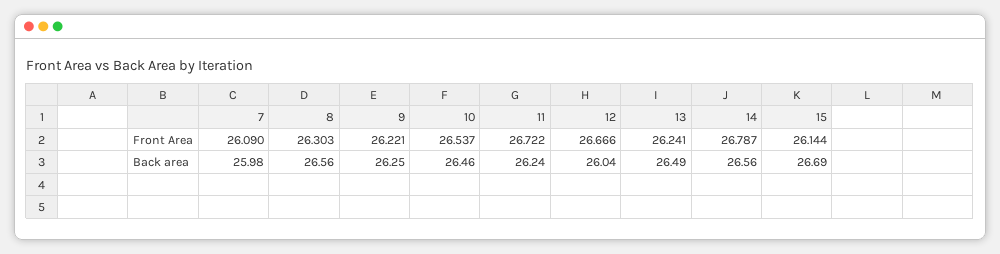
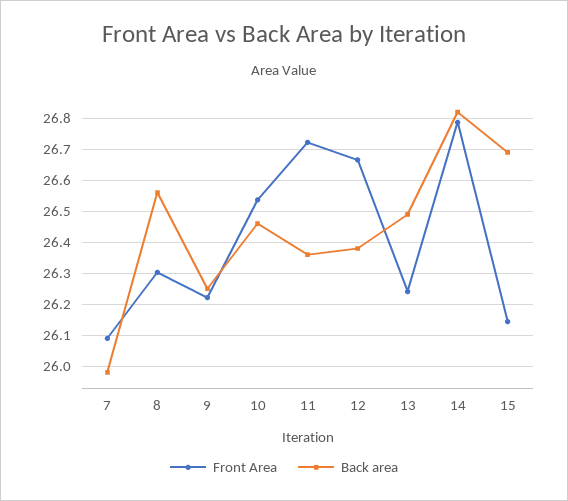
Back area, 11: 26.24 -> 26.36
Back area, 12: 26.04 -> 26.38
Back area, 14: 26.56 -> 26.82

